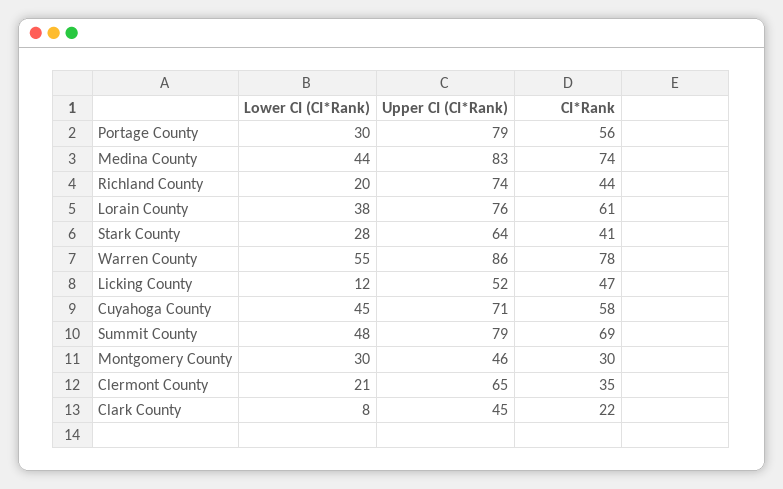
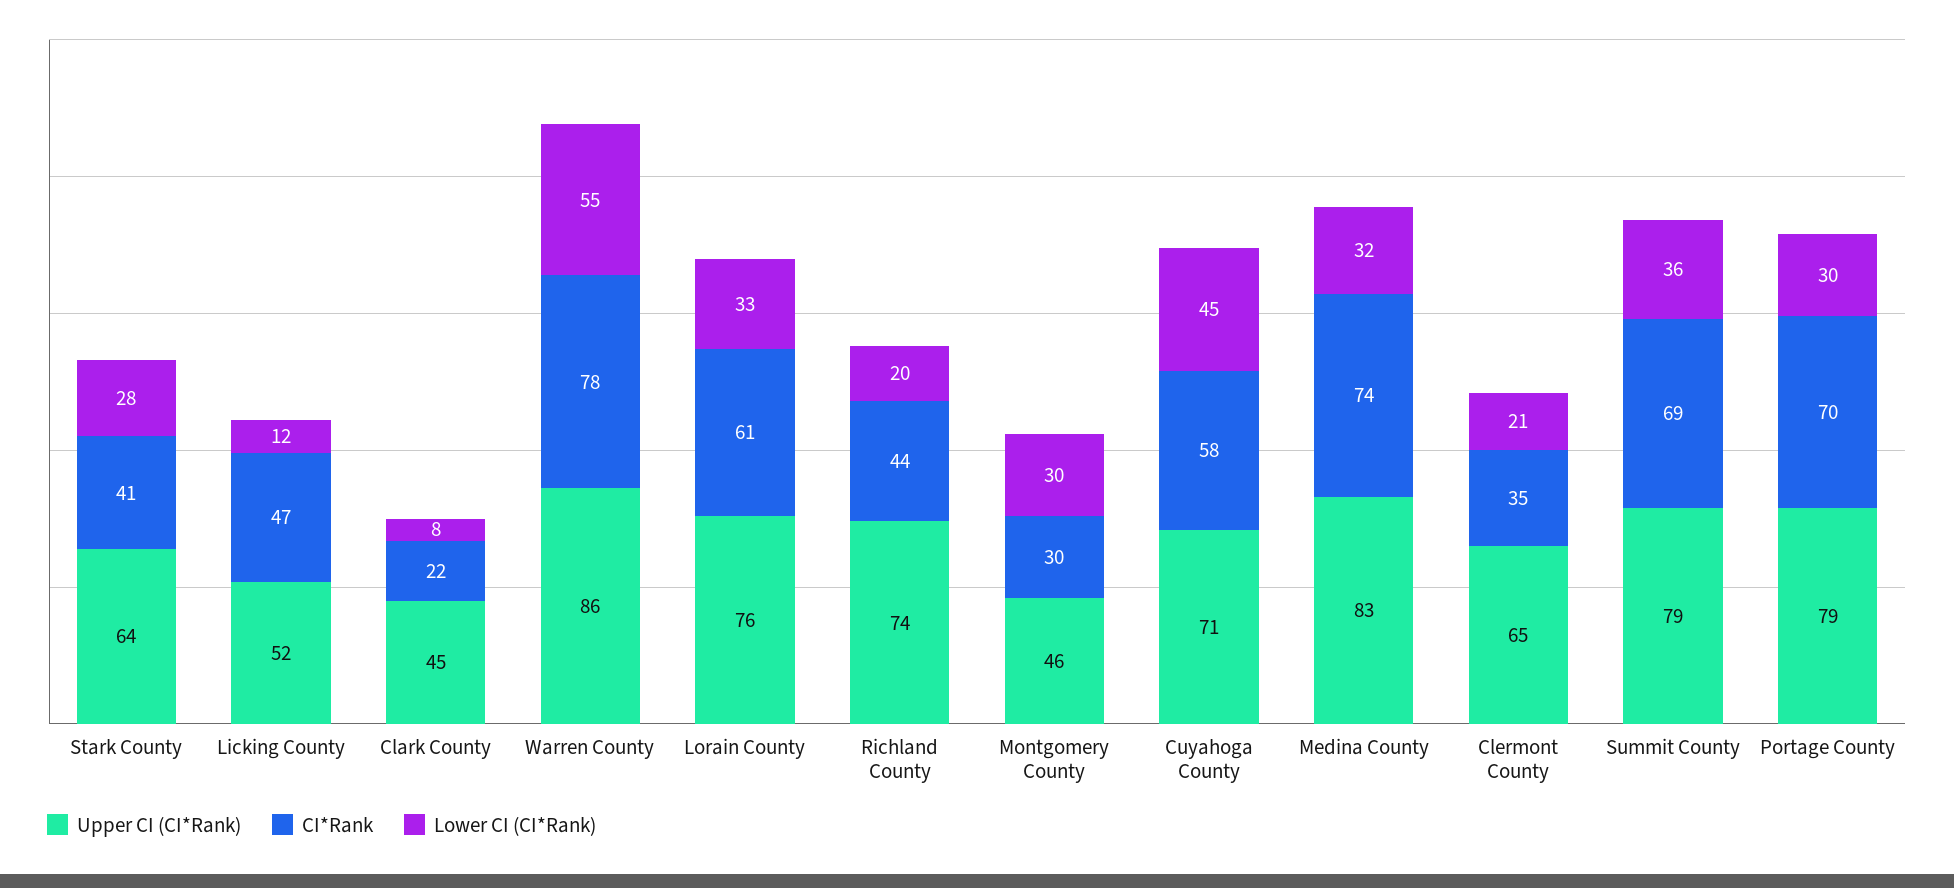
CI*Rank, Portage County: 56 -> 70
Lower CI (CI*Rank), Medina County: 44 -> 32
Lower CI (CI*Rank), Lorain County: 38 -> 33
Lower CI (CI*Rank), Summit County: 48 -> 36

